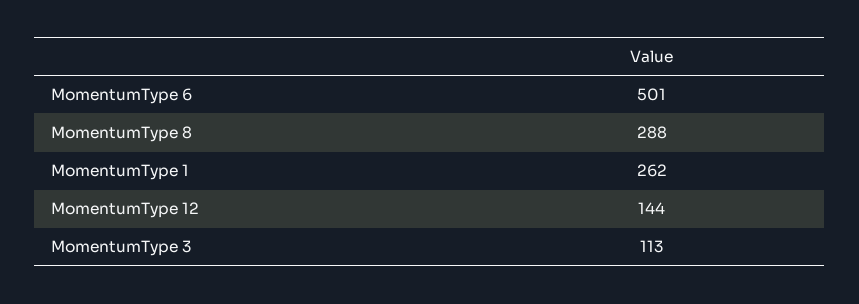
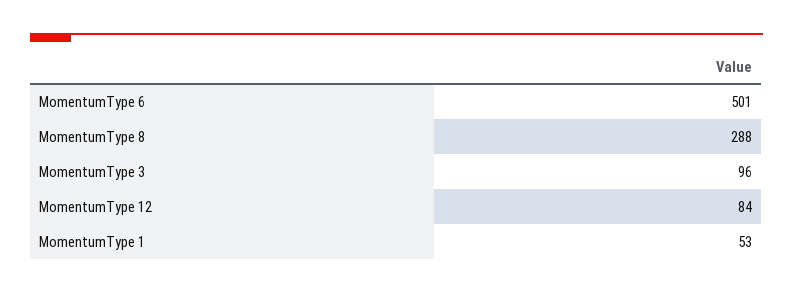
MomentumType 1: 262 -> 53
MomentumType 12: 144 -> 84
MomentumType 3: 113 -> 96

